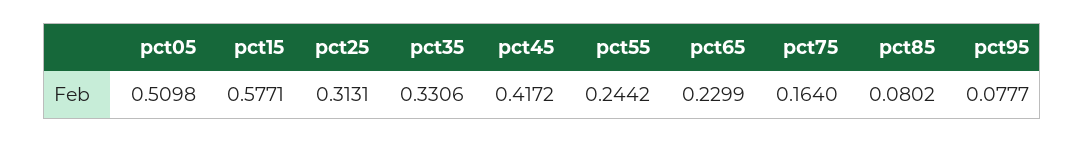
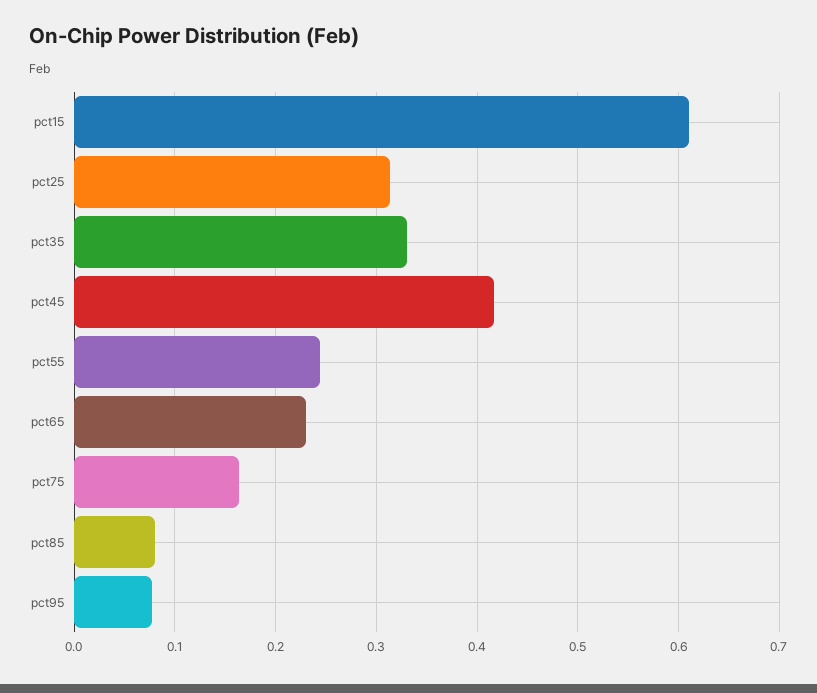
pct05: 0.5098 -> none
pct15: 0.5771 -> 0.61

